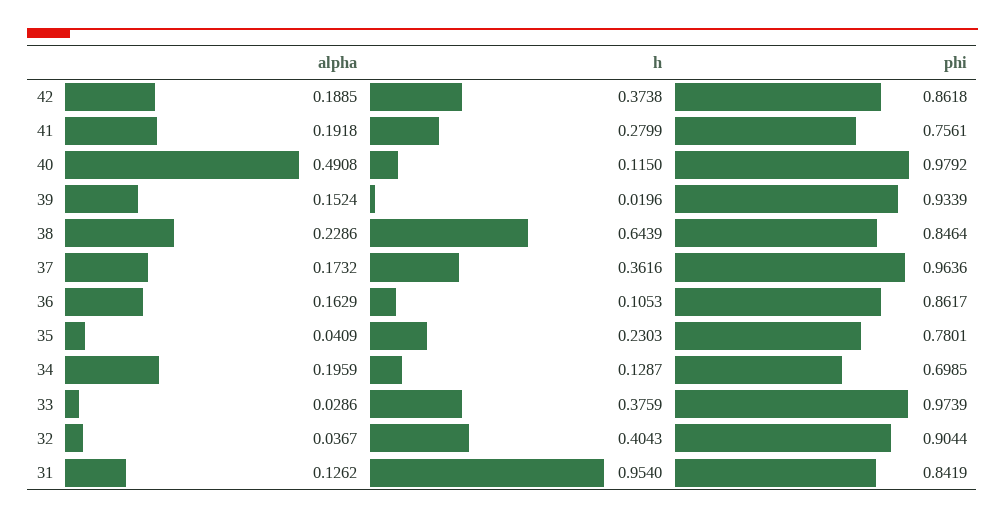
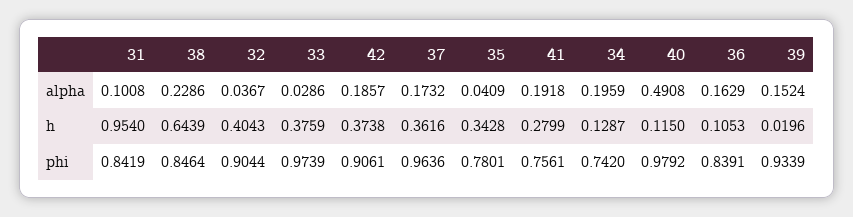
alpha, 42: 0.1885 -> 0.1857
phi, 42: 0.8618 -> 0.9061
phi, 36: 0.8617 -> 0.8391
h, 35: 0.2303 -> 0.3428
phi, 34: 0.6985 -> 0.742
alpha, 31: 0.1262 -> 0.1008

